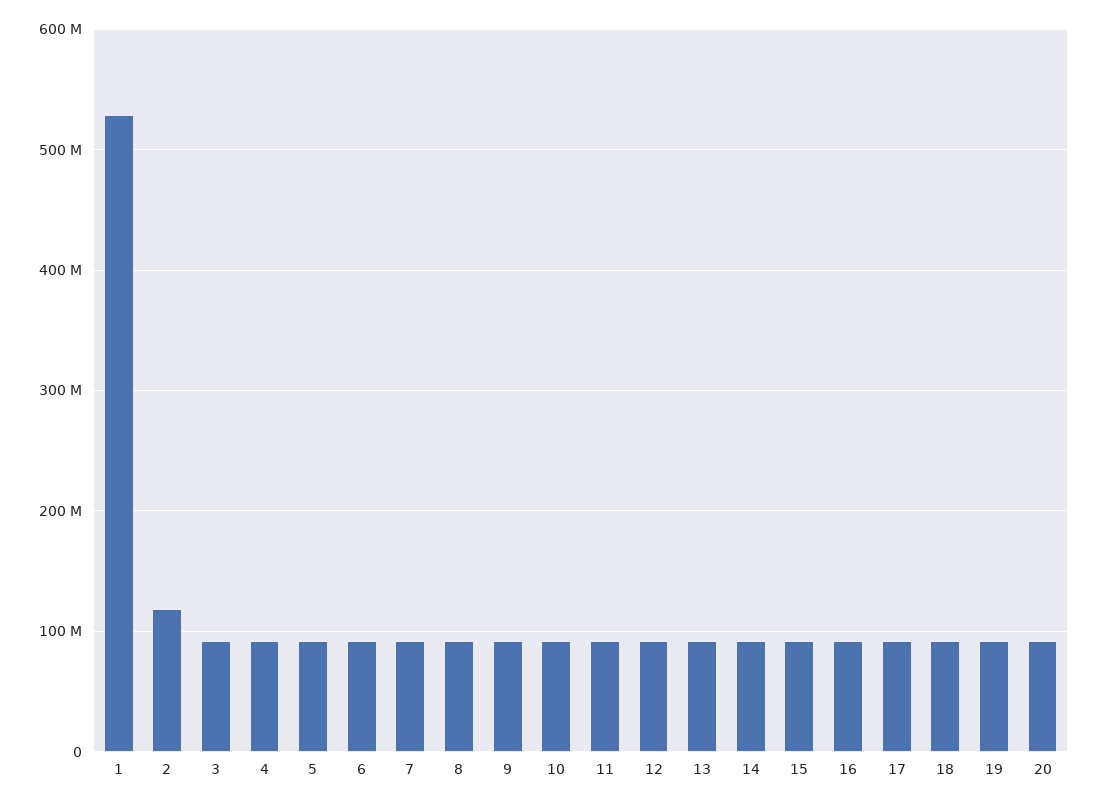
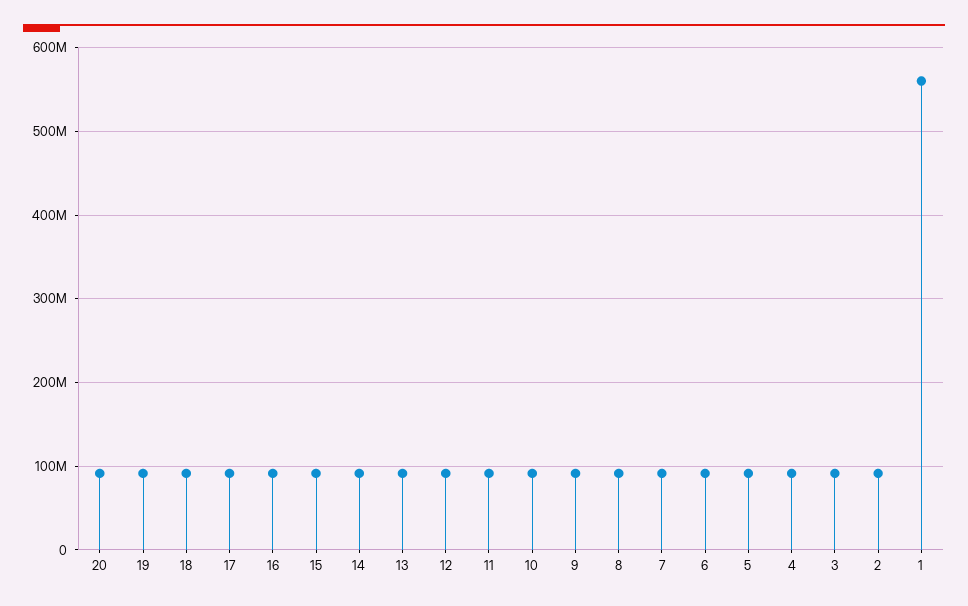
1: 530000000 -> 560000000
2: 120000000 -> 90000000

